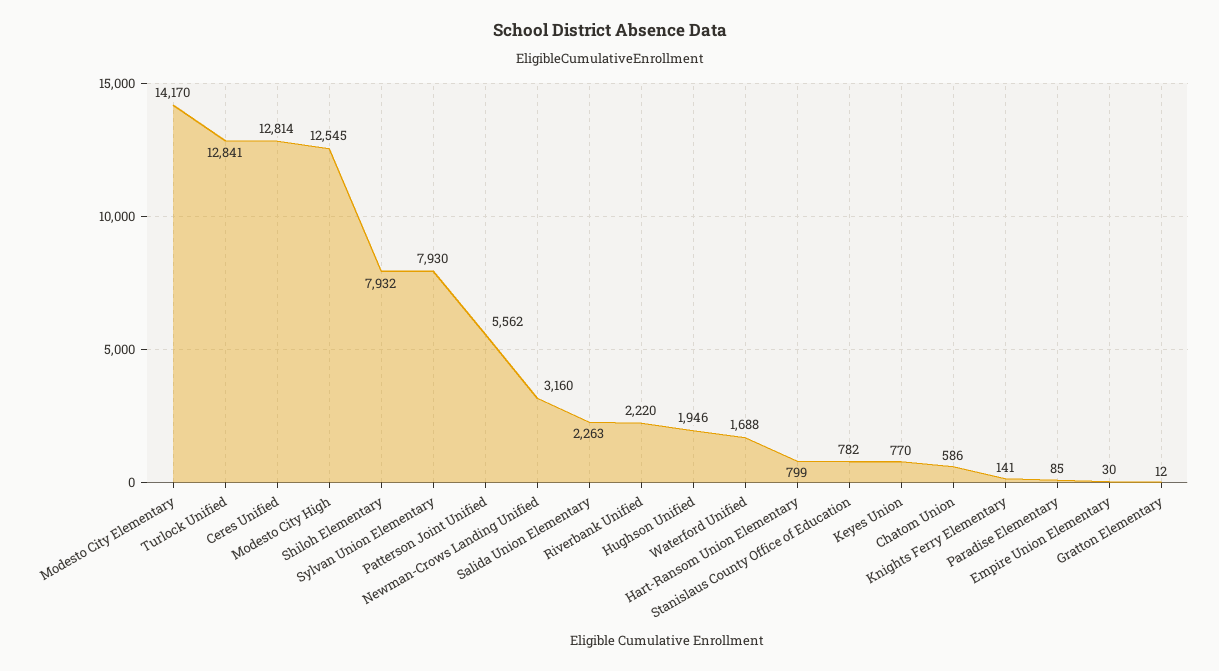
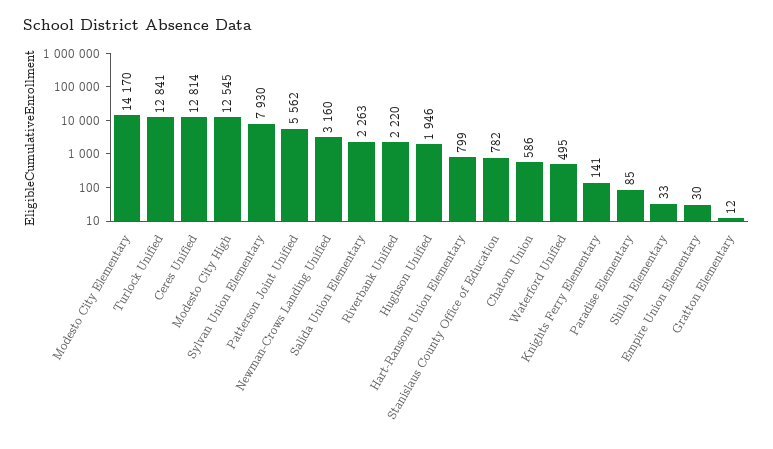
Shiloh Elementary: 7932 -> 33
Waterford Unified: 1688 -> 495
Keyes Union: 770 -> none

